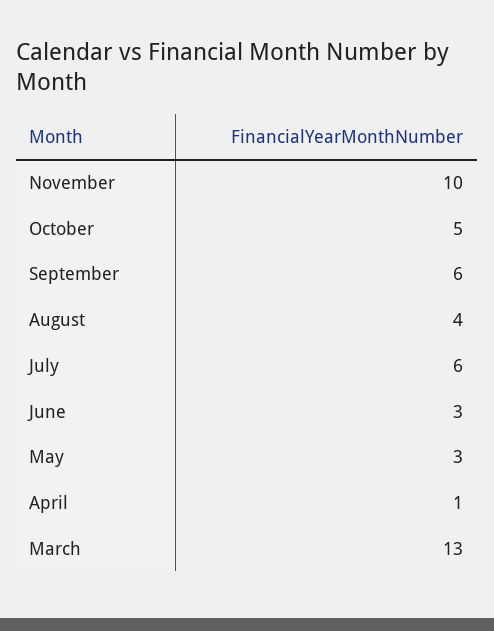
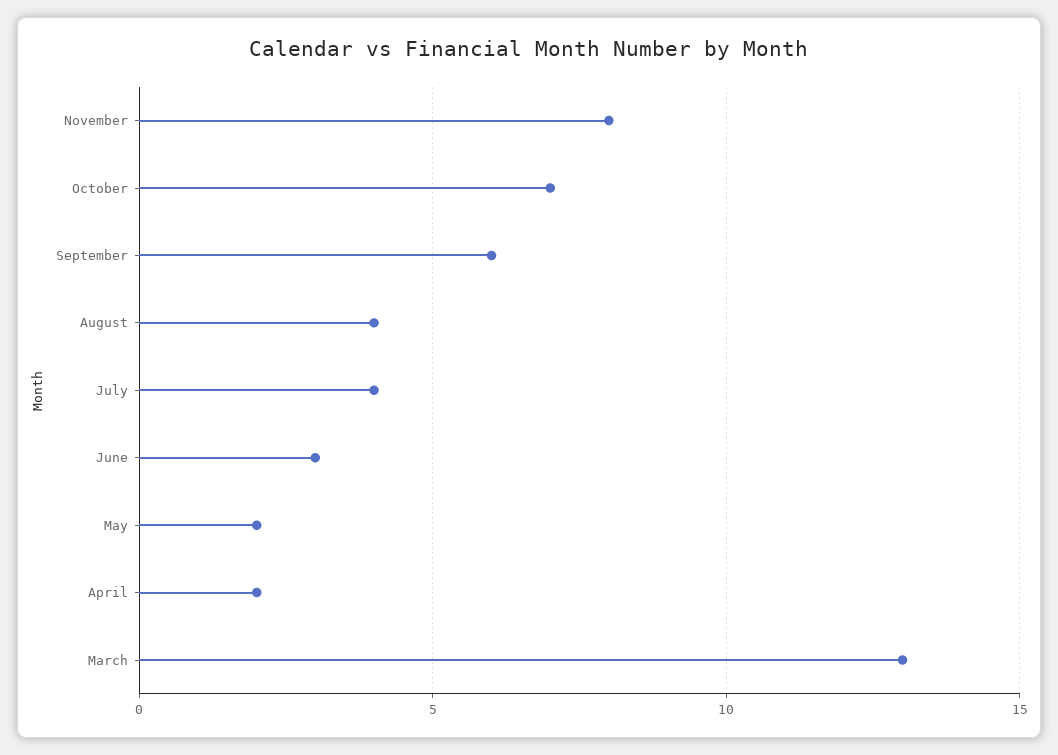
November: 10 -> 8
October: 5 -> 7
July: 6 -> 4
May: 3 -> 2
April: 1 -> 2

